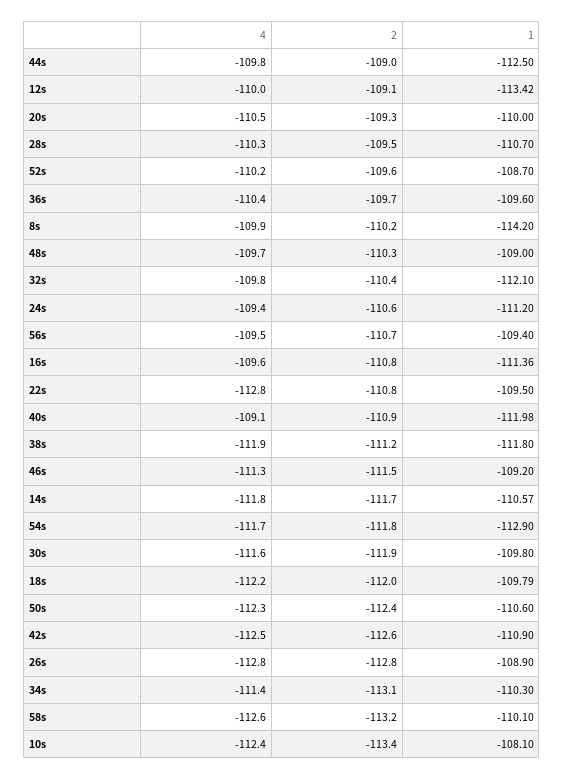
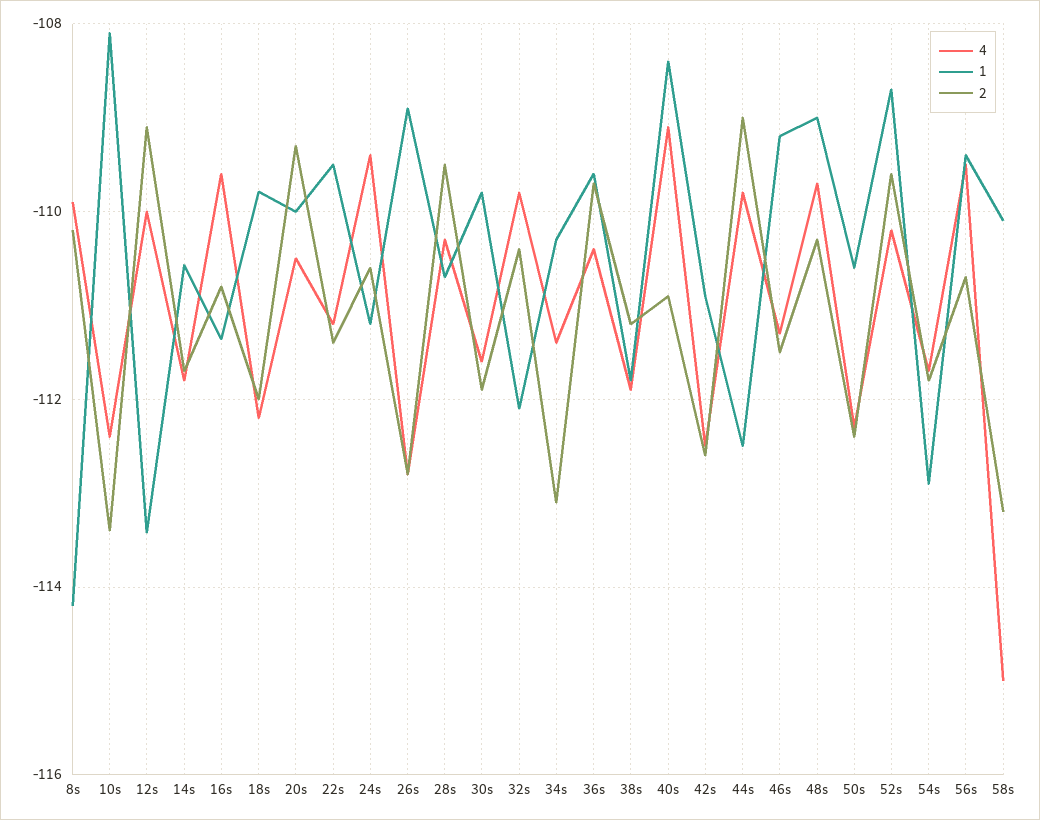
4, 22s: -112.8 -> -111.2
2, 22s: -110.8 -> -111.4
1, 40s: -111.98 -> -108.4
4, 58s: -112.6 -> -115

